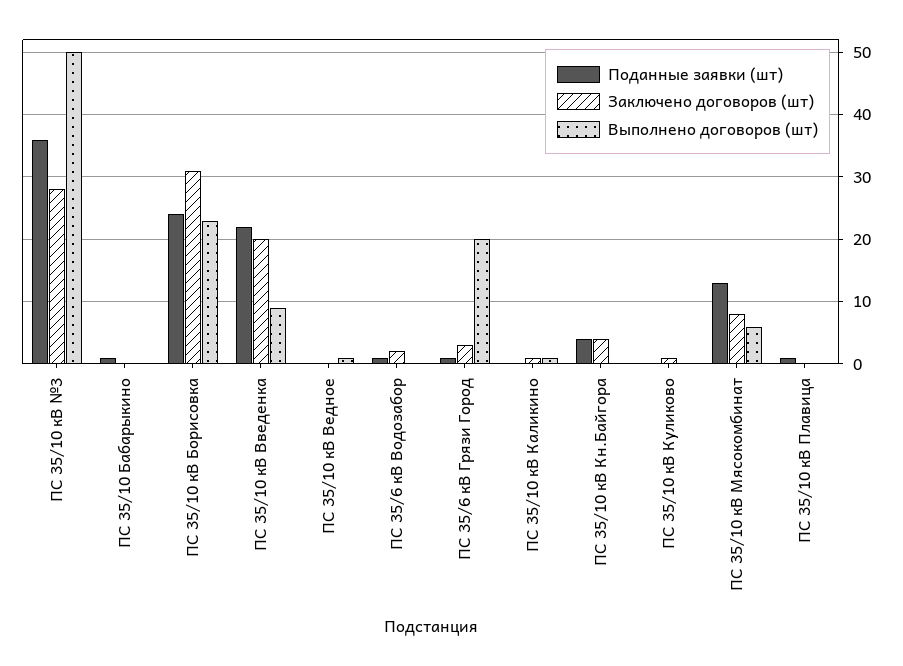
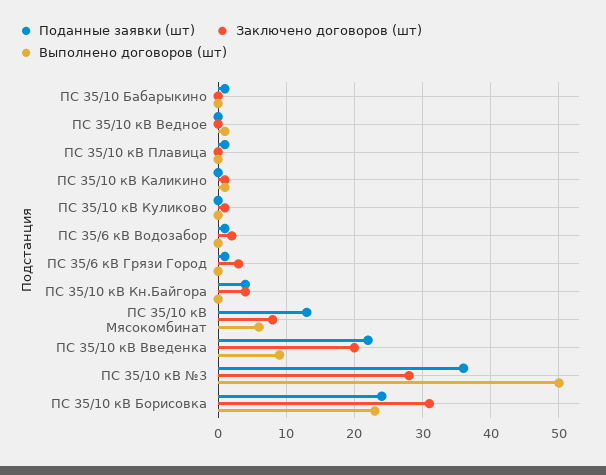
Выполнено договоров (шт), ПС 35/6 кВ Грязи Город: 20 -> 0

